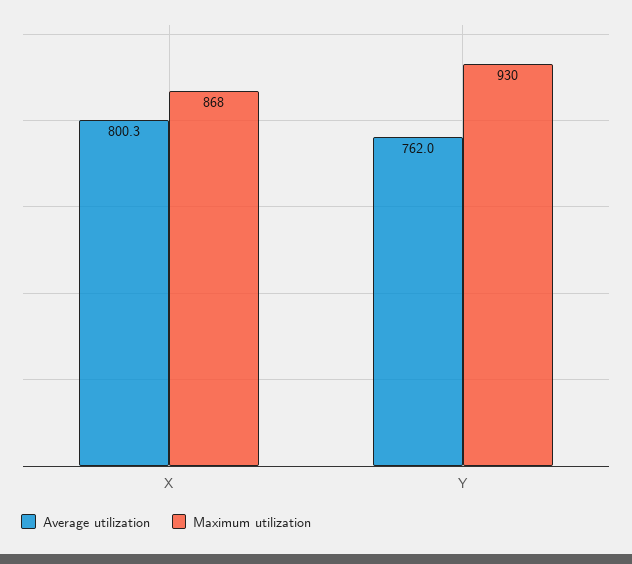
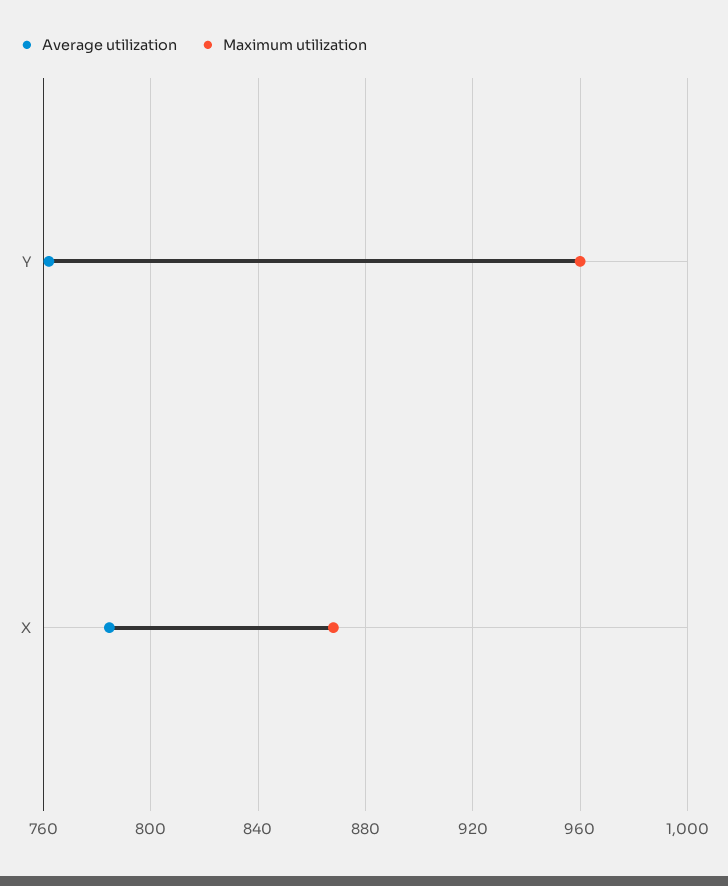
Average utilization, X: 800.3 -> 785
Maximum utilization, Y: 930 -> 960

